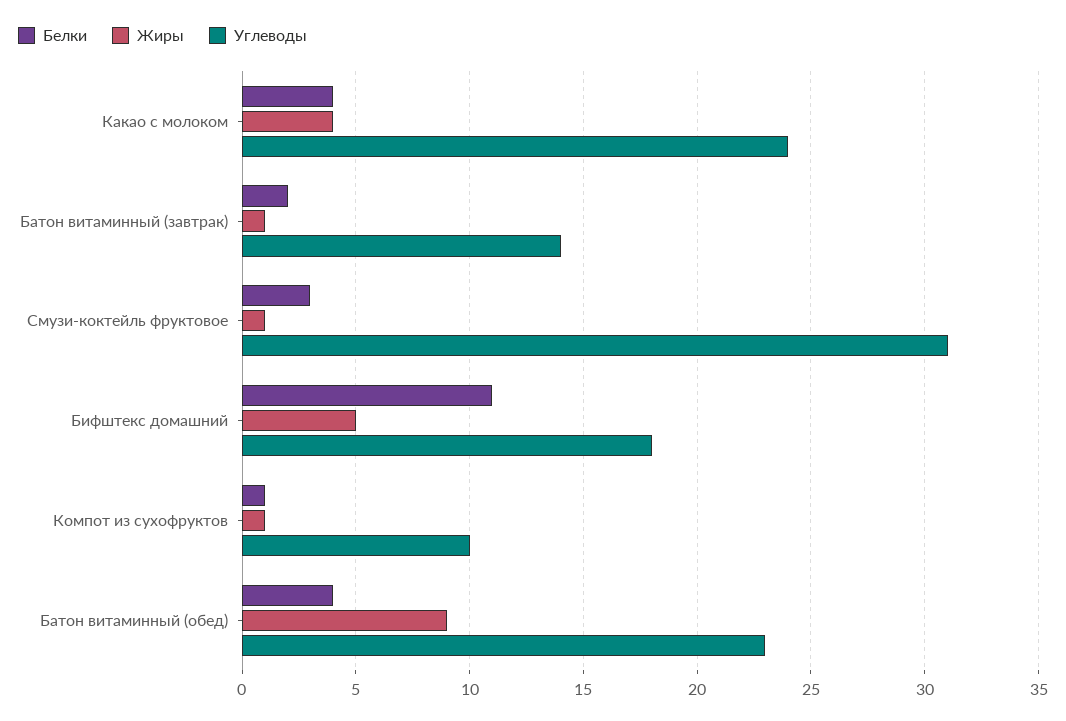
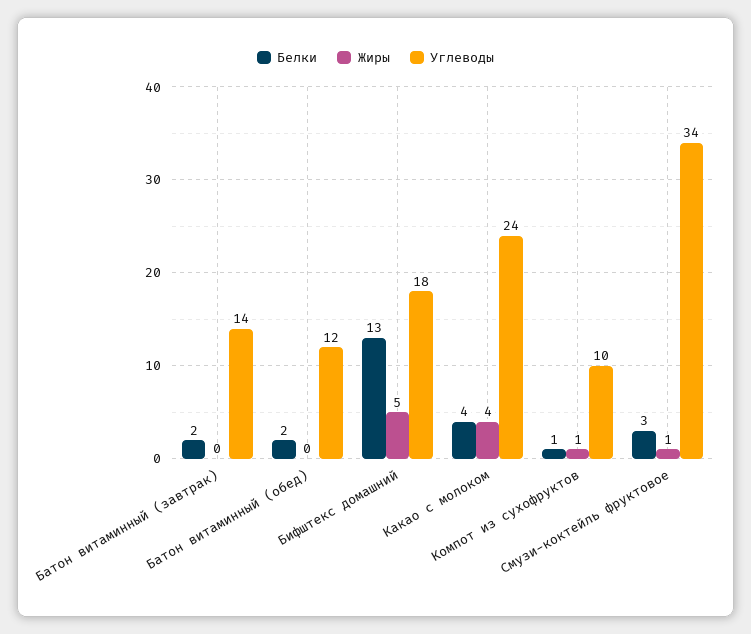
Жиры, Батон витаминный (завтрак): 1 -> 0
Углеводы, Смузи-коктейль фруктовое: 31 -> 34
Белки, Бифштекс домашний: 11 -> 13
Белки, Батон витаминный (обед): 4 -> 2
Жиры, Батон витаминный (обед): 9 -> 0
Углеводы, Батон витаминный (обед): 23 -> 12

